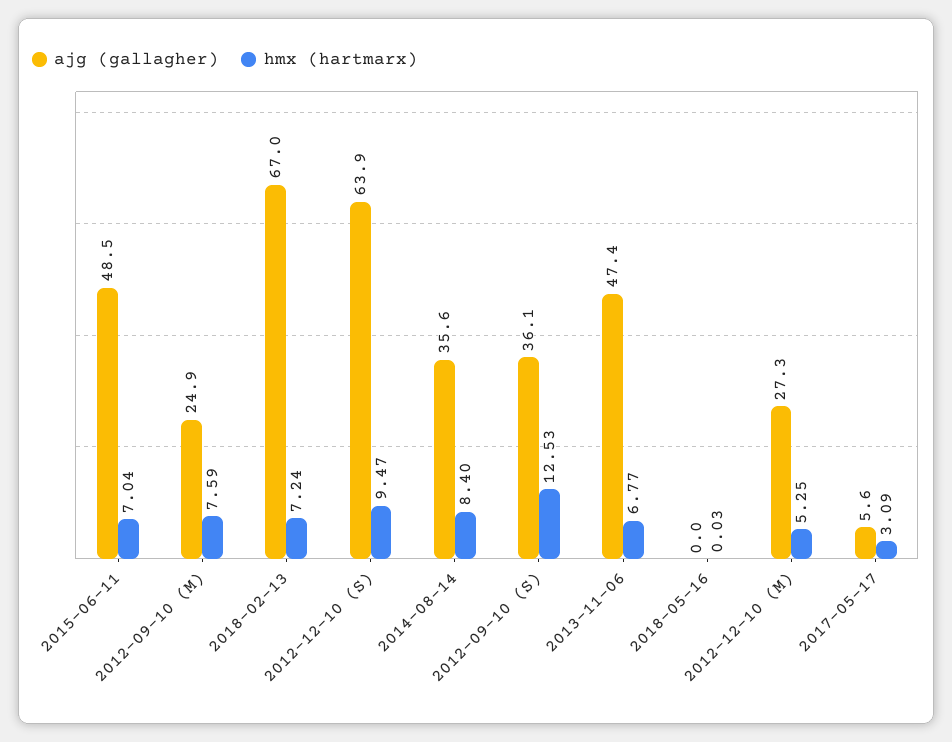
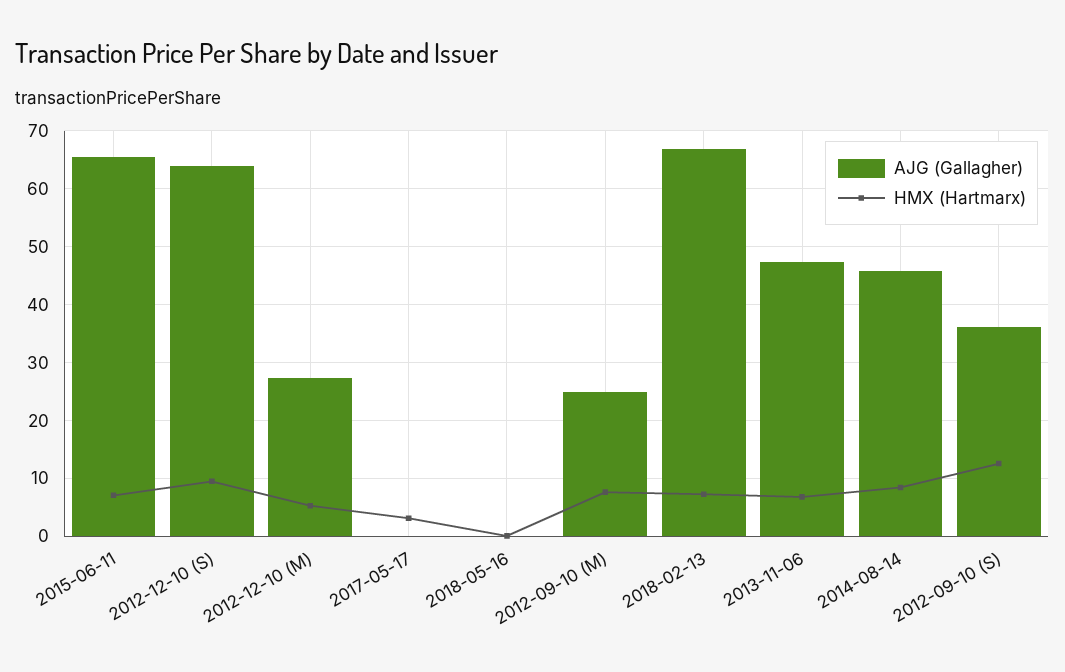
ajg (gallagher), 2015-06-11: 48.5 -> 66
ajg (gallagher), 2014-08-14: 35.6 -> 46
ajg (gallagher), 2017-05-17: 5.6 -> 0

